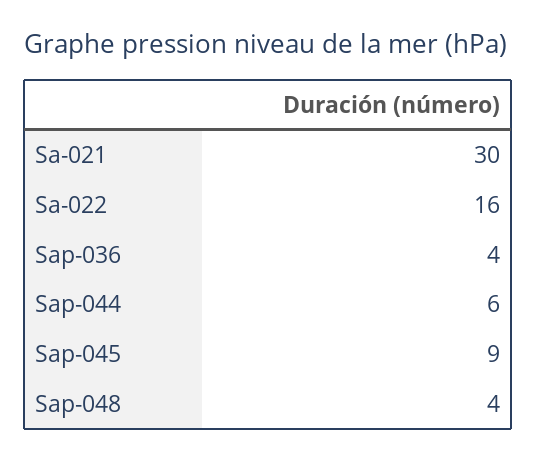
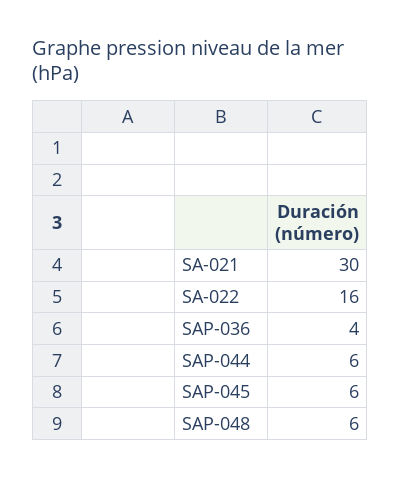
Sap-045: 9 -> 6
Sap-048: 4 -> 6

